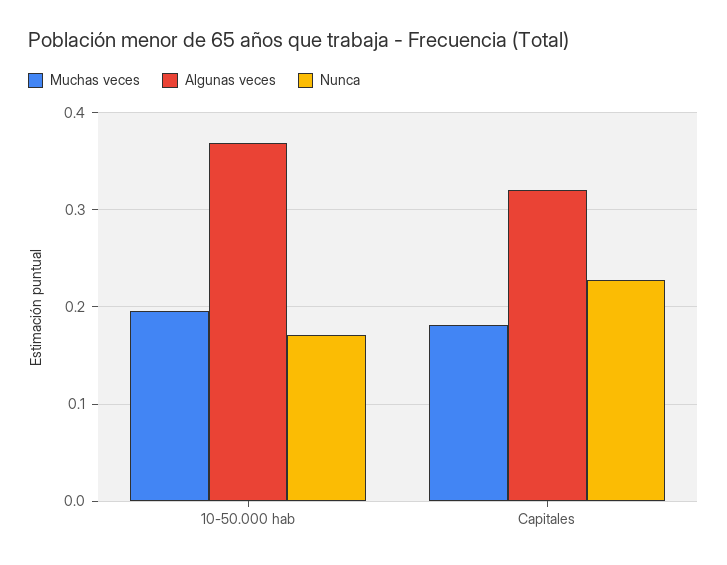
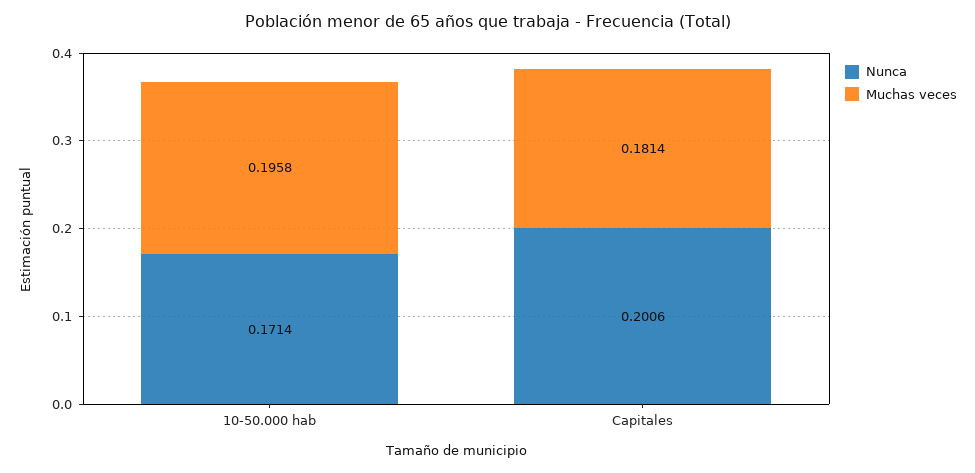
Algunas veces, 10-50.000 hab: 0.37 -> none
Algunas veces, Capitales: 0.32 -> none
Nunca, Capitales: 0.23 -> 0.2006

